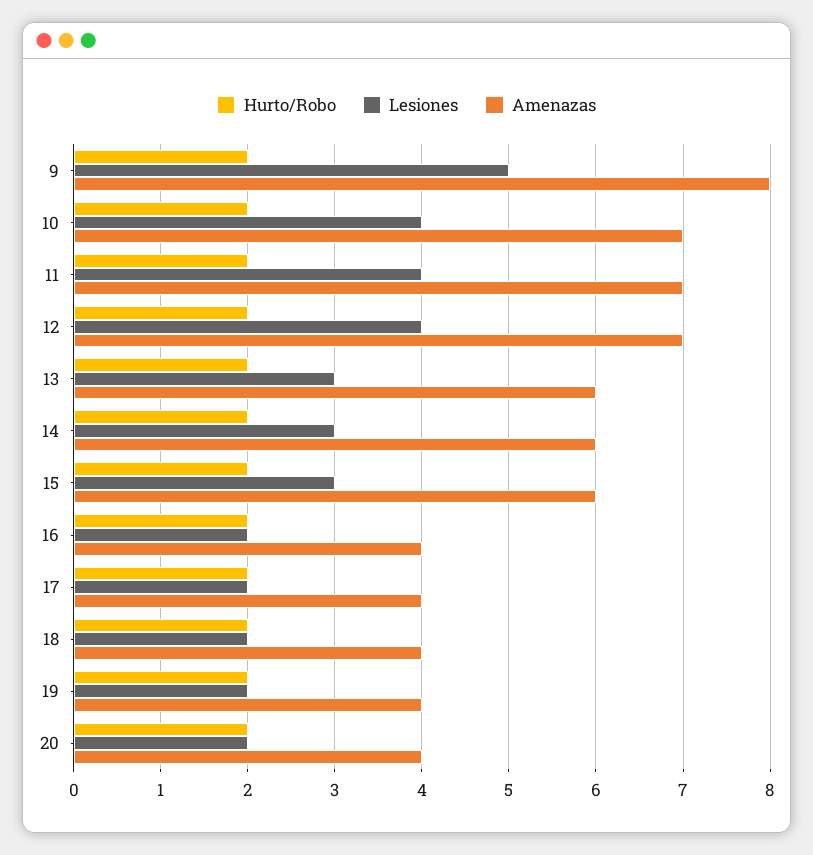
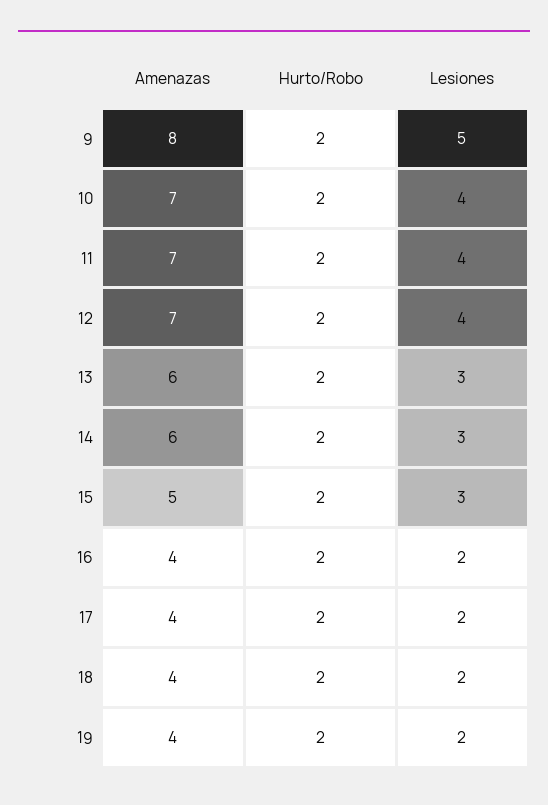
Amenazas, 15: 6 -> 5
Hurto/Robo, 20: 2 -> none
Lesiones, 20: 2 -> none
Amenazas, 20: 4 -> none

